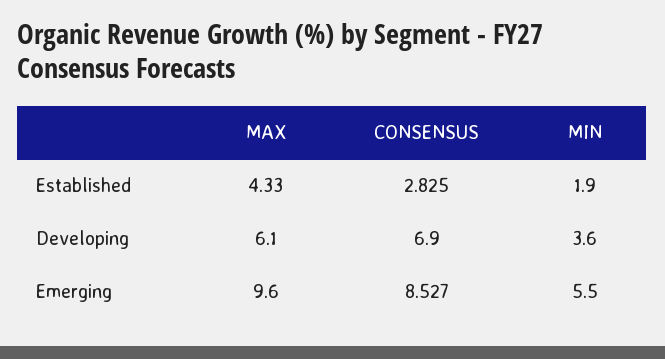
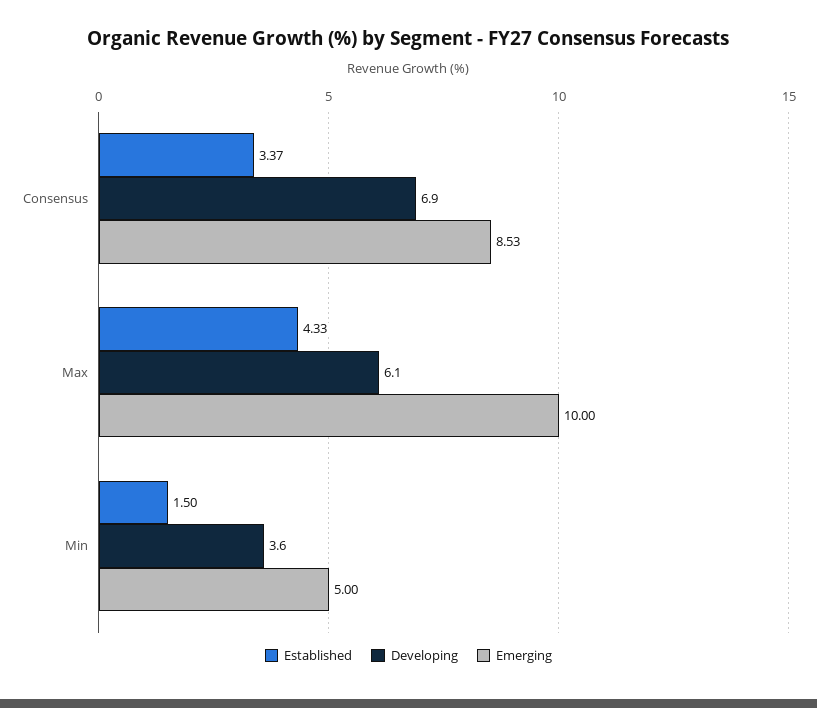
Established, CONSENSUS: 2.825 -> 3.37
Established, MIN: 1.9 -> 1.5
Emerging, MAX: 9.6 -> 10
Emerging, MIN: 5.5 -> 5

